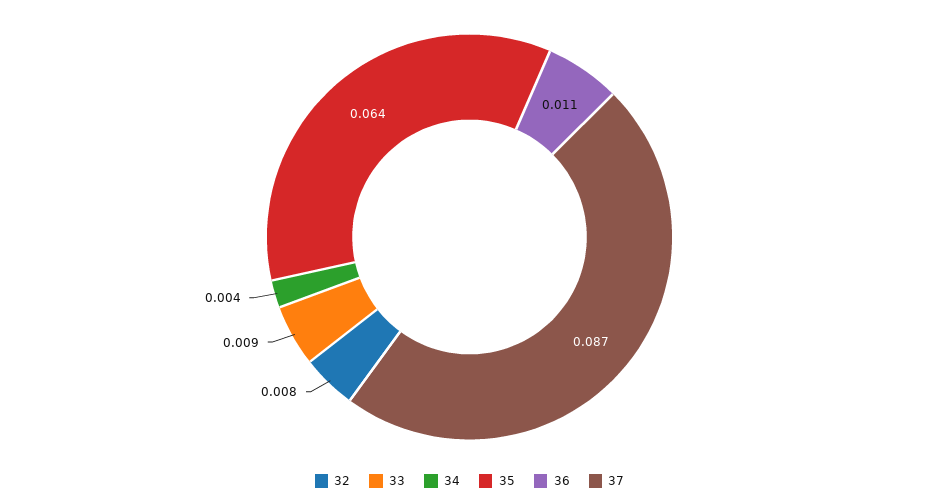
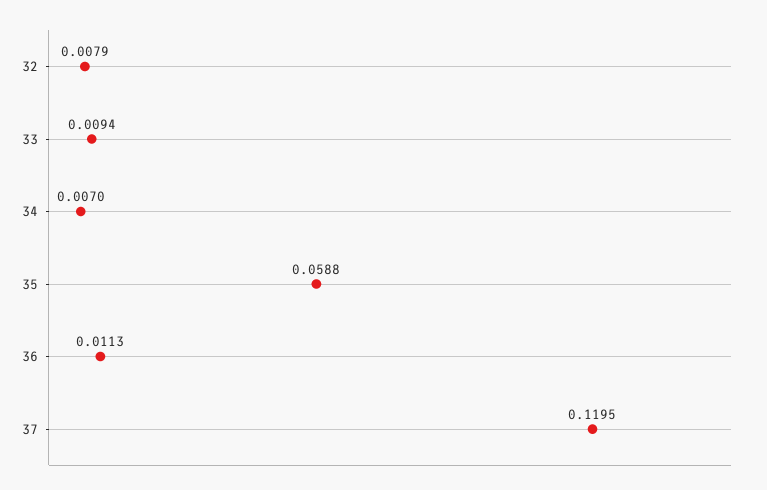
34: 0.004 -> 0.007
35: 0.064 -> 0.0588
37: 0.087 -> 0.1195

